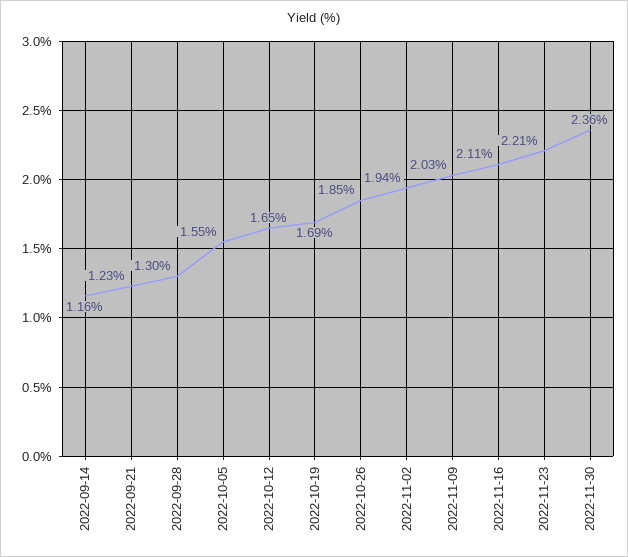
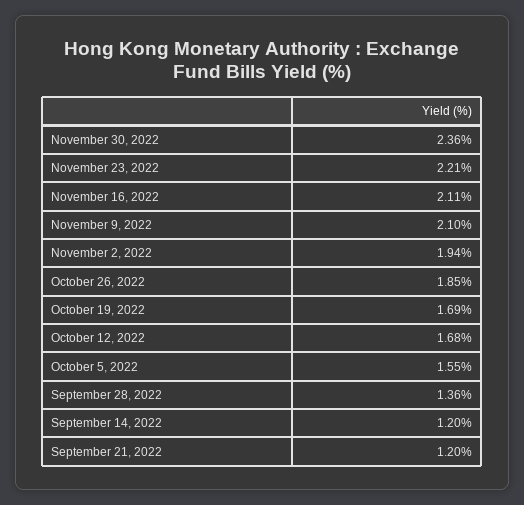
2022-09-14: 1.16 -> 1.2
2022-09-21: 1.23 -> 1.2
2022-09-28: 1.3 -> 1.36
2022-10-12: 1.65 -> 1.68
2022-11-09: 2.03 -> 2.1

